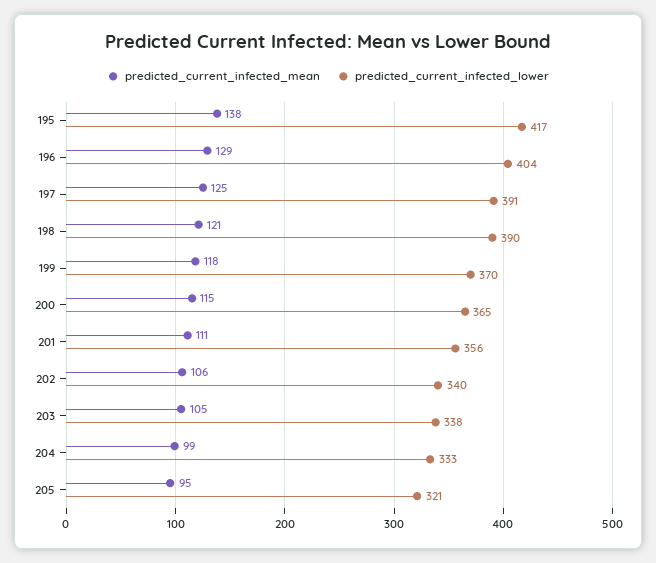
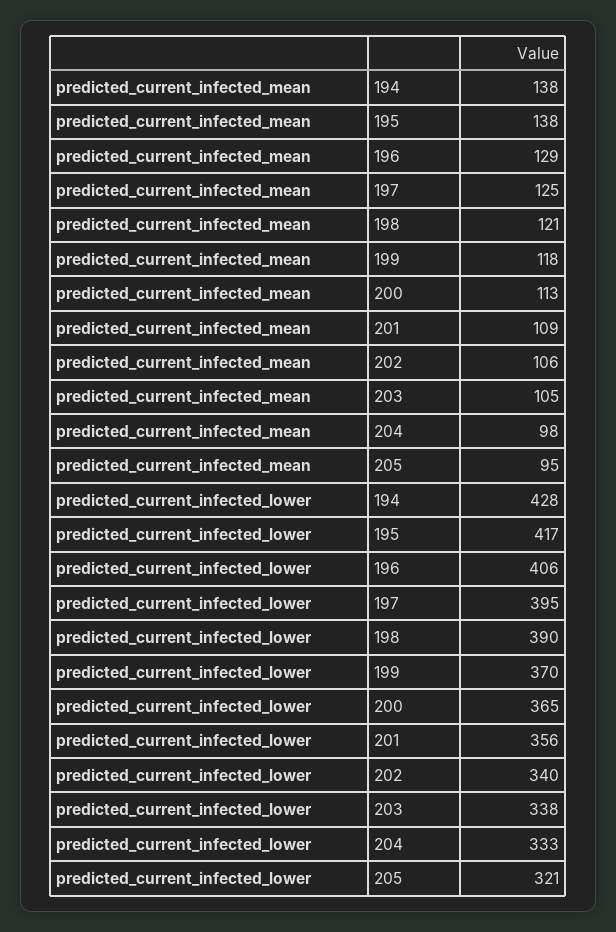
predicted_current_infected_lower, 196: 404 -> 406
predicted_current_infected_lower, 197: 391 -> 395
predicted_current_infected_mean, 200: 115 -> 113
predicted_current_infected_mean, 201: 111 -> 109
predicted_current_infected_mean, 204: 99 -> 98
predicted_current_infected_mean, 194: none -> 138
predicted_current_infected_lower, 194: none -> 428

